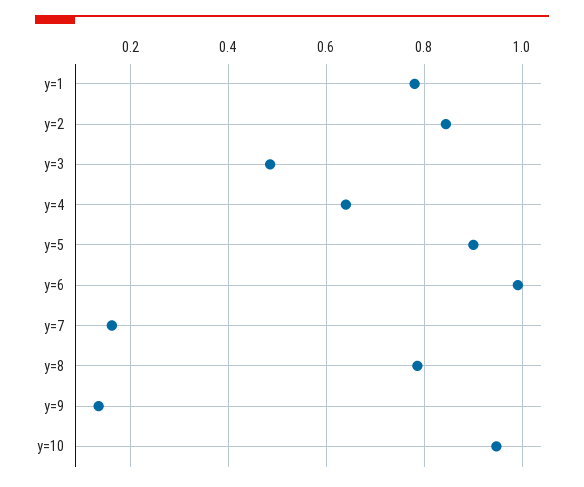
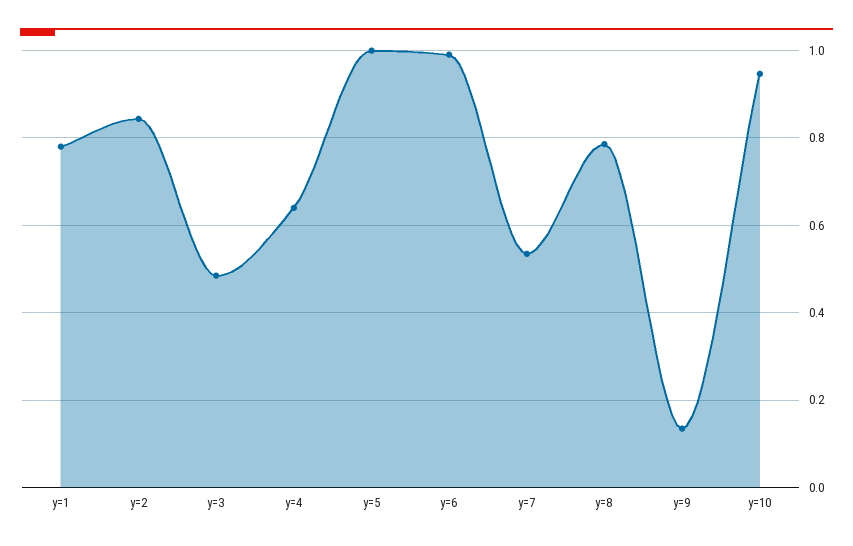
y=5: 0.9 -> 1
y=7: 0.16 -> 0.54

